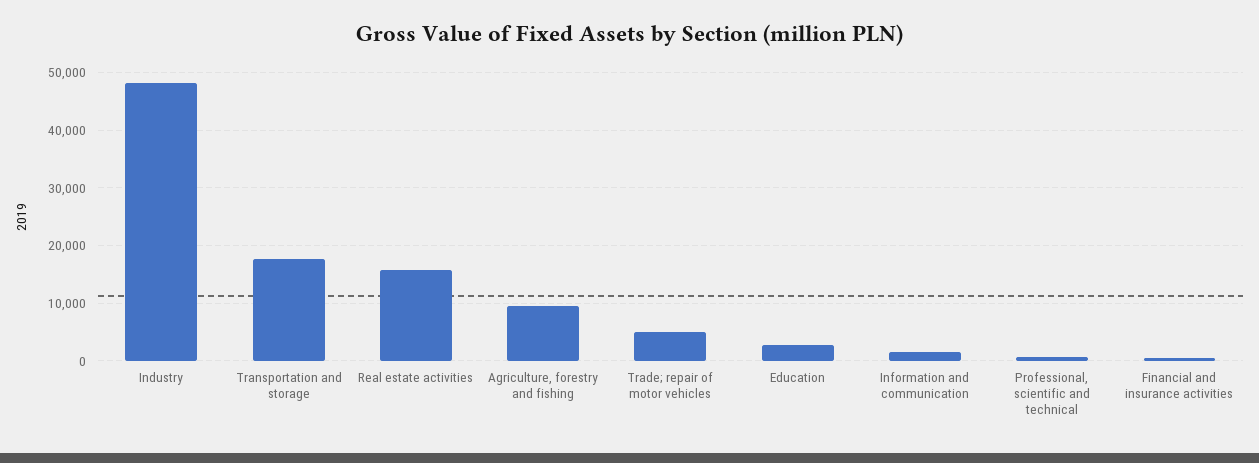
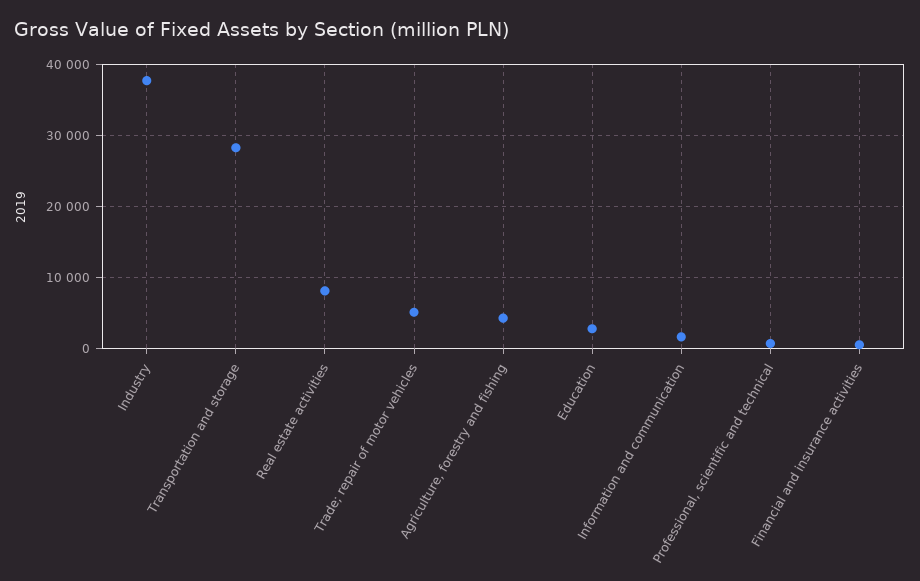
Industry: 48000 -> 38000
Transportation and storage: 18000 -> 28000
Real estate activities: 16000 -> 8000
Agriculture, forestry and fishing: 10000 -> 4000

